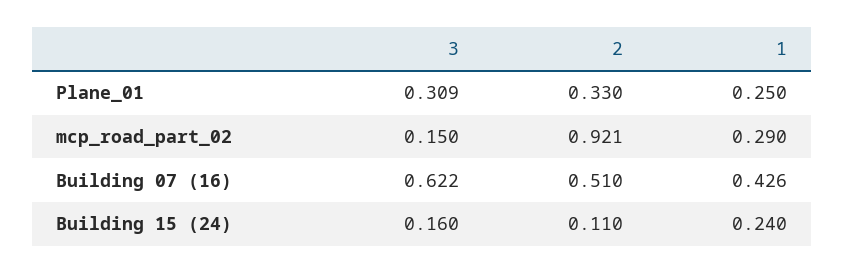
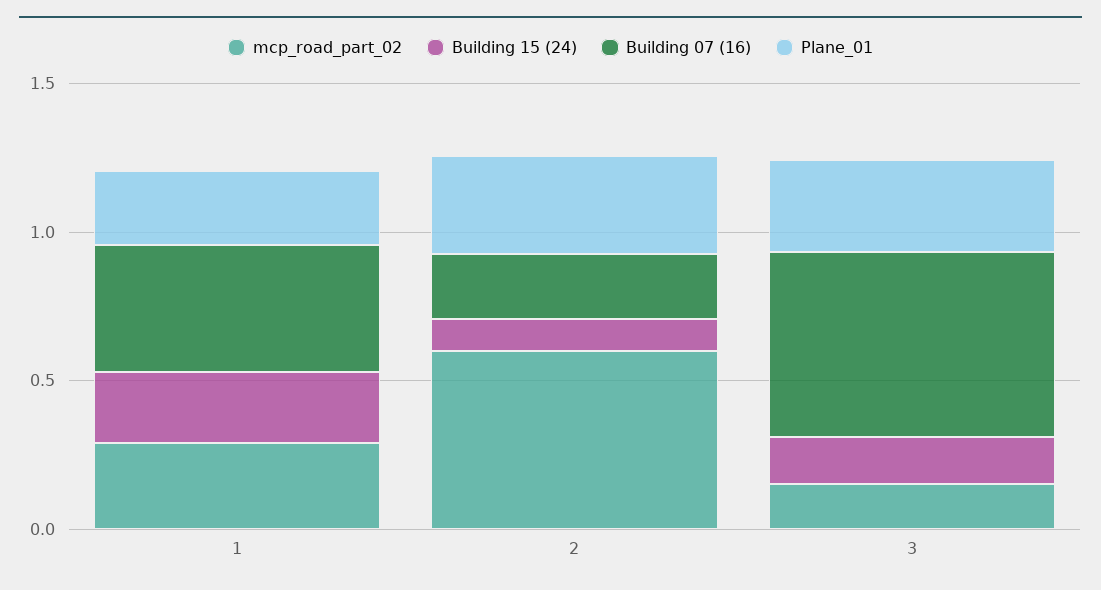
mcp_road_part_02, 2: 0.921 -> 0.6
Building 07 (16), 2: 0.51 -> 0.2

